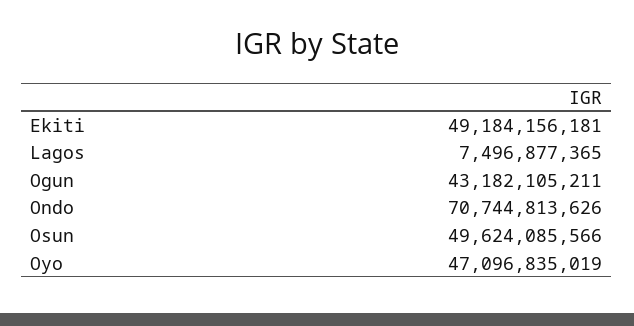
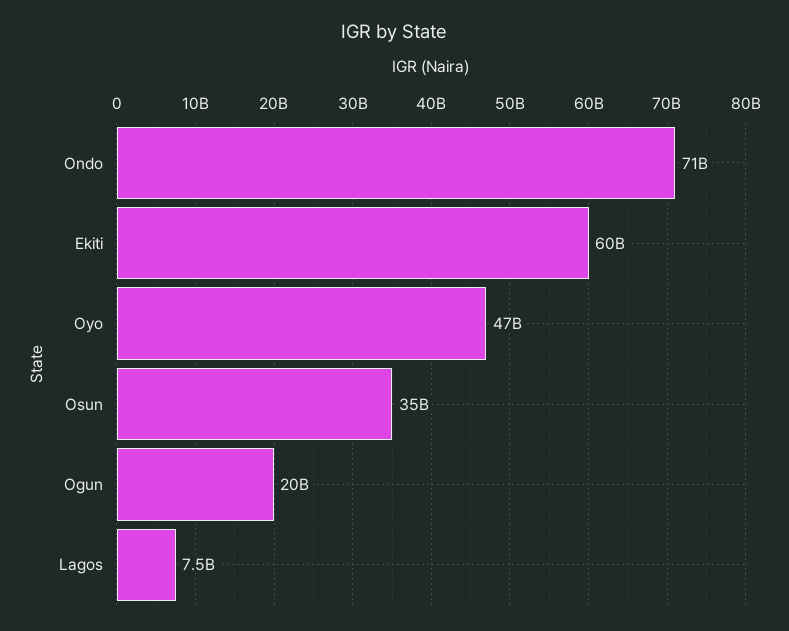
Ekiti: 49184156181 -> 60000000000
Ogun: 43182105211 -> 20000000000
Osun: 49624085566 -> 35000000000

